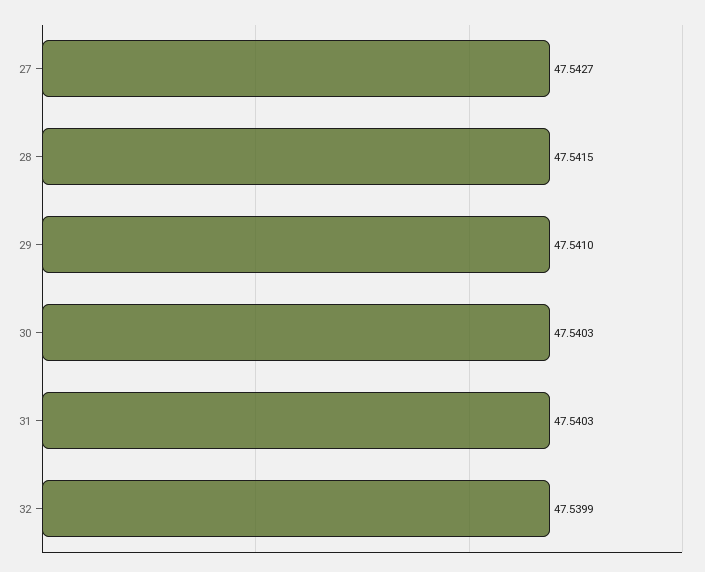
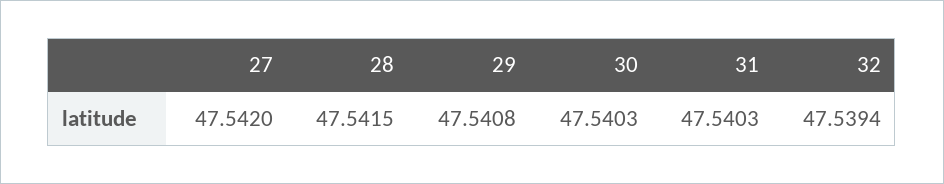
27: 47.5427 -> 47.542
29: 47.541 -> 47.5408
32: 47.5399 -> 47.5394

